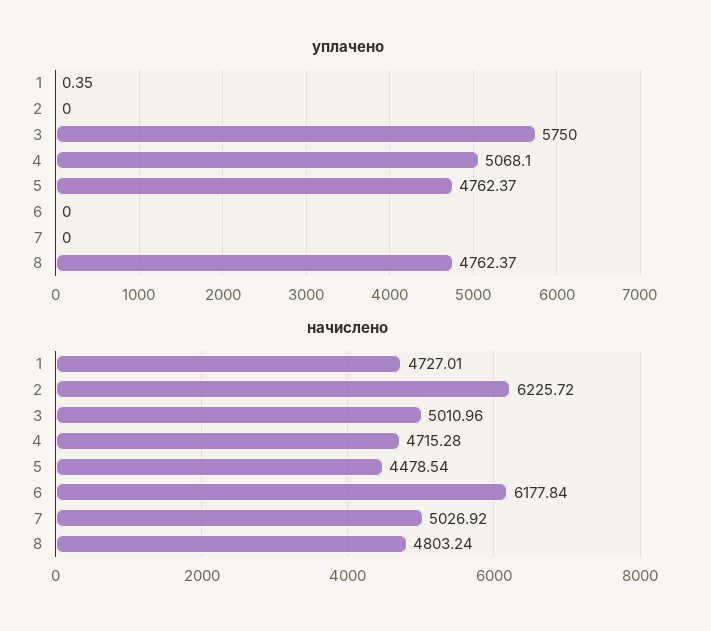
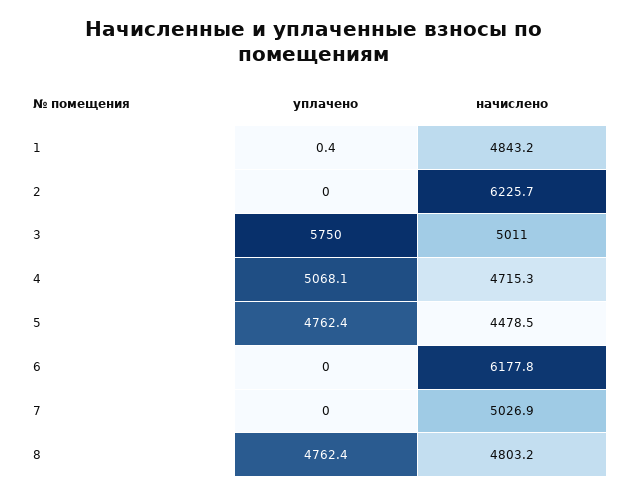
начислено, 1: 4727.01 -> 4843.2

